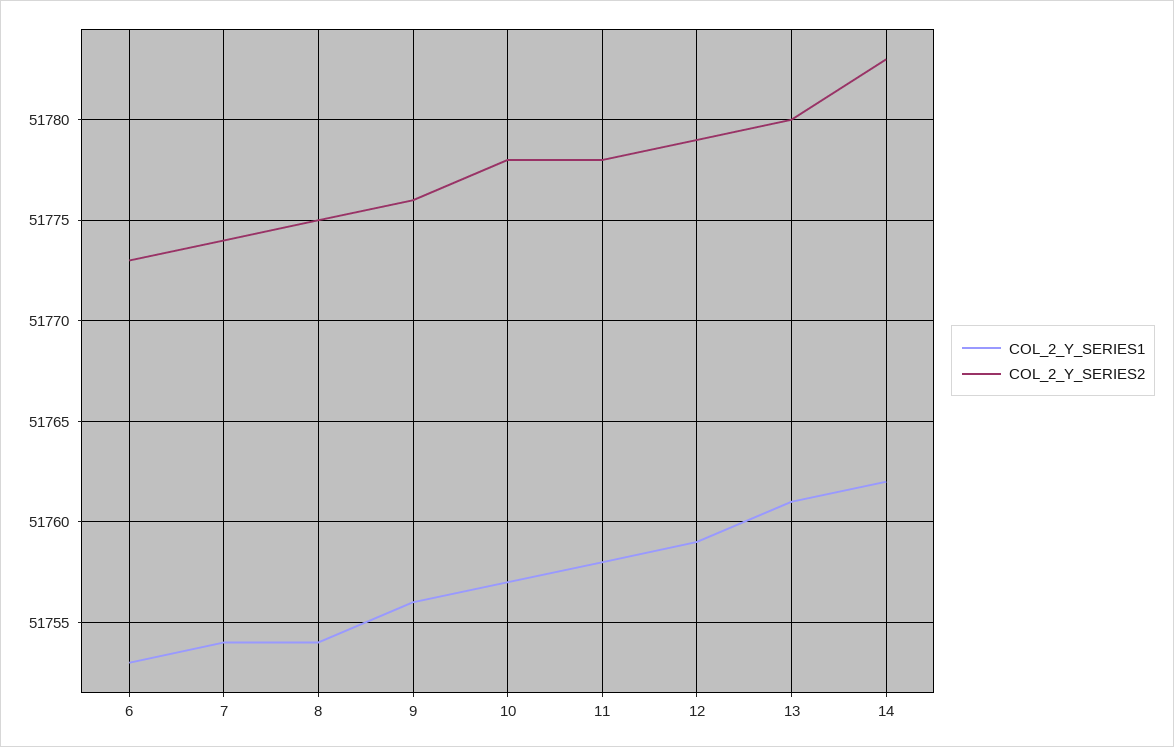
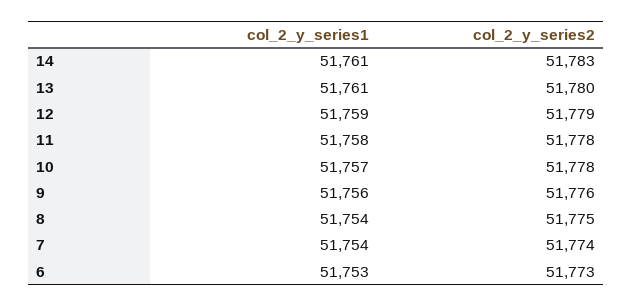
COL_2_Y_SERIES1, 14: 51762 -> 51761

